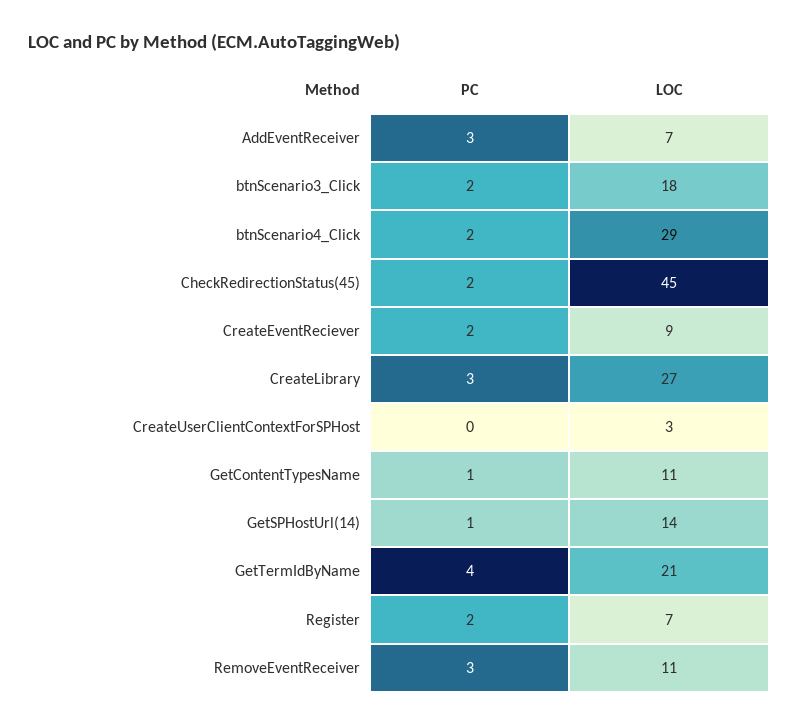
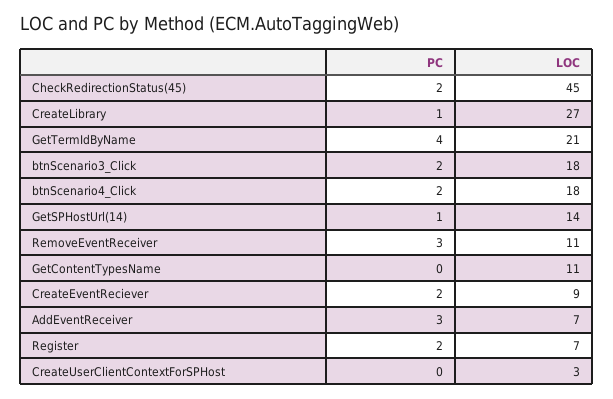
LOC, btnScenario4_Click: 29 -> 18
PC, CreateLibrary: 3 -> 1
PC, GetContentTypesName: 1 -> 0

